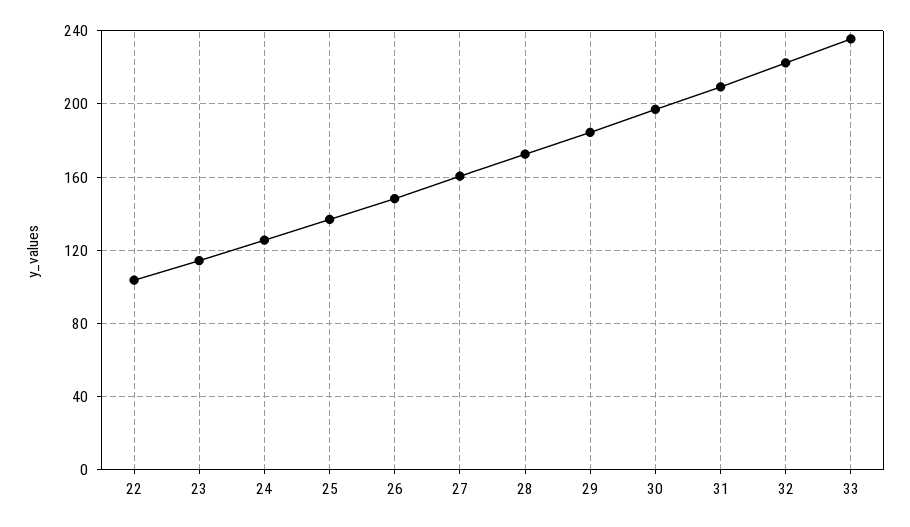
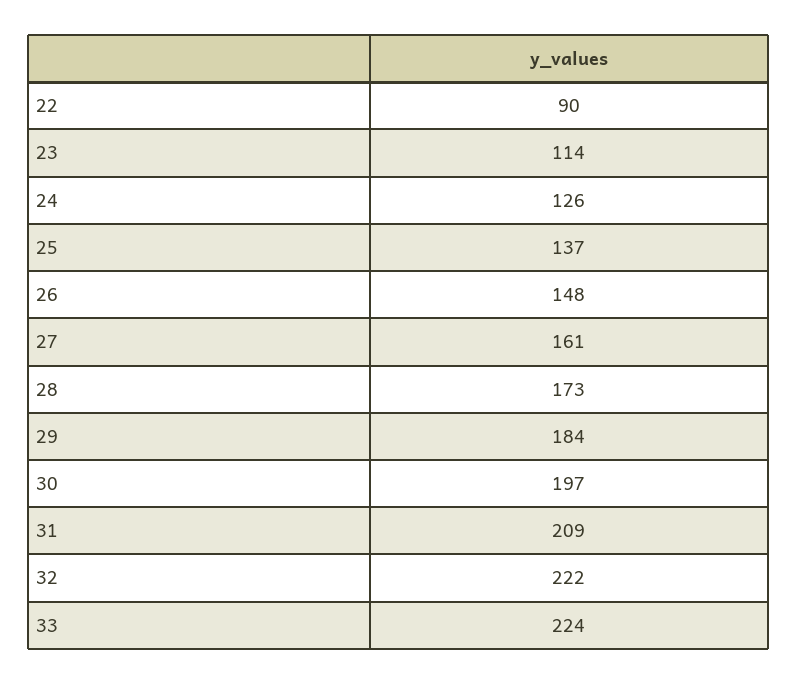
22: 105 -> 90
33: 235 -> 224

